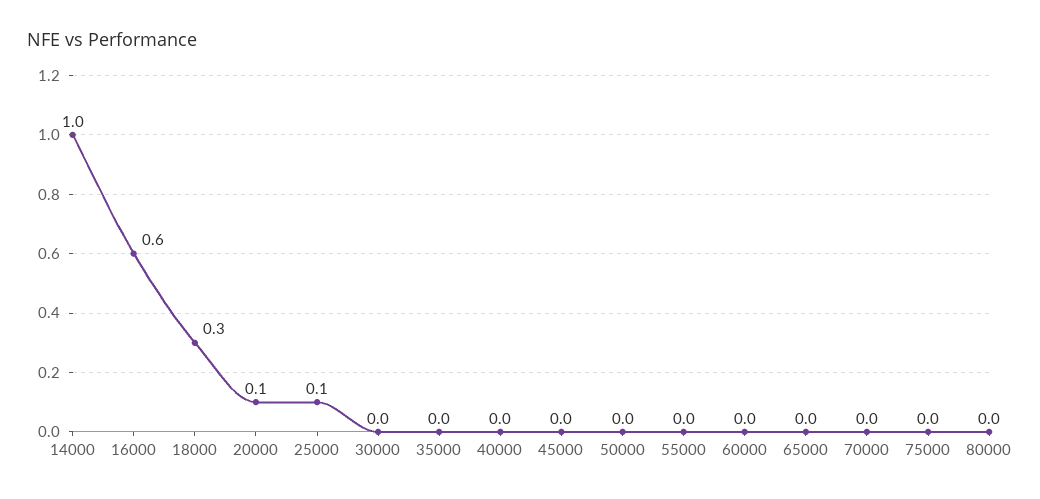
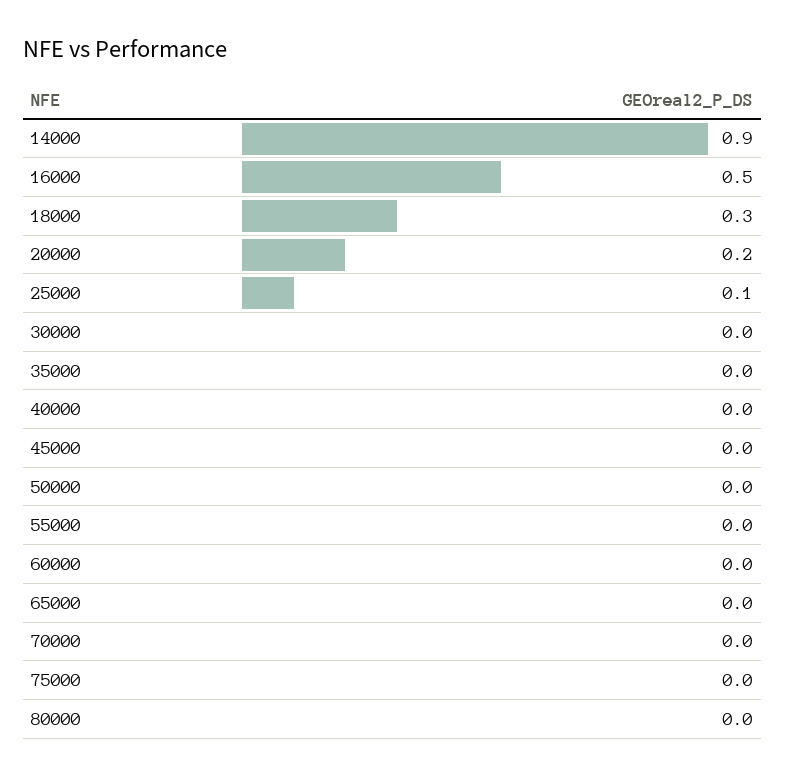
14000: 1 -> 0.9
16000: 0.6 -> 0.5
20000: 0.1 -> 0.2

